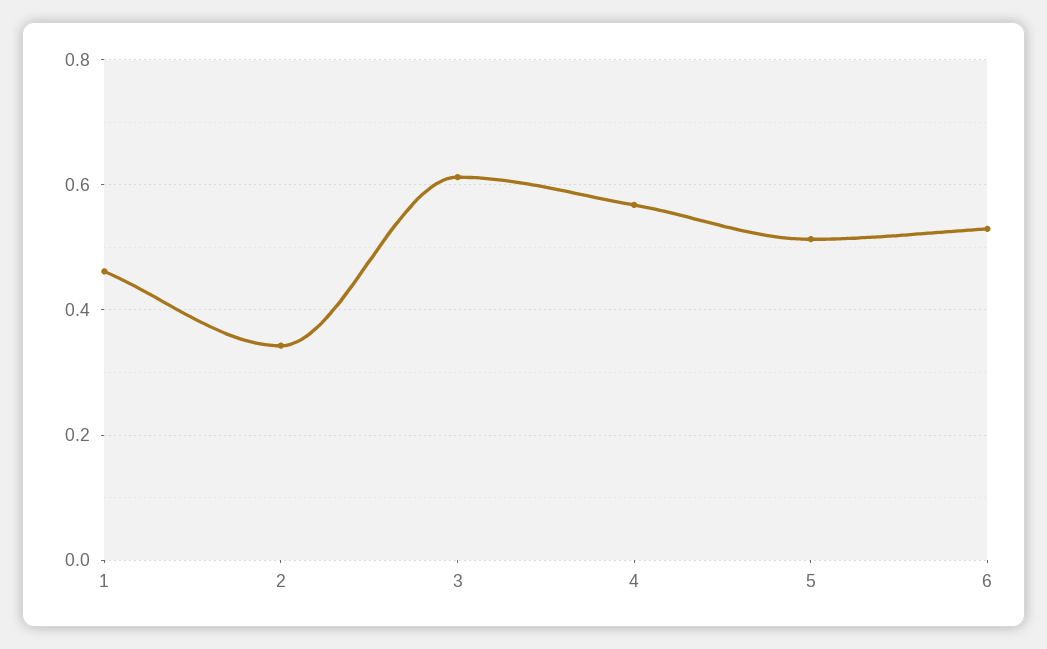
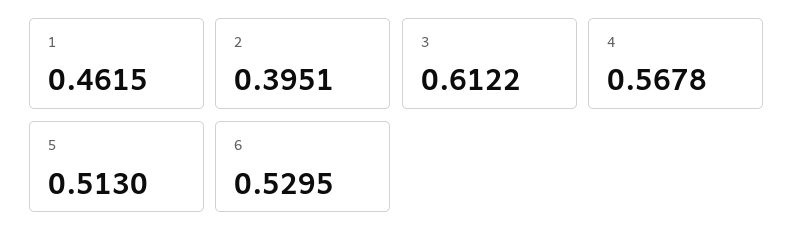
2: 0.34 -> 0.3951

